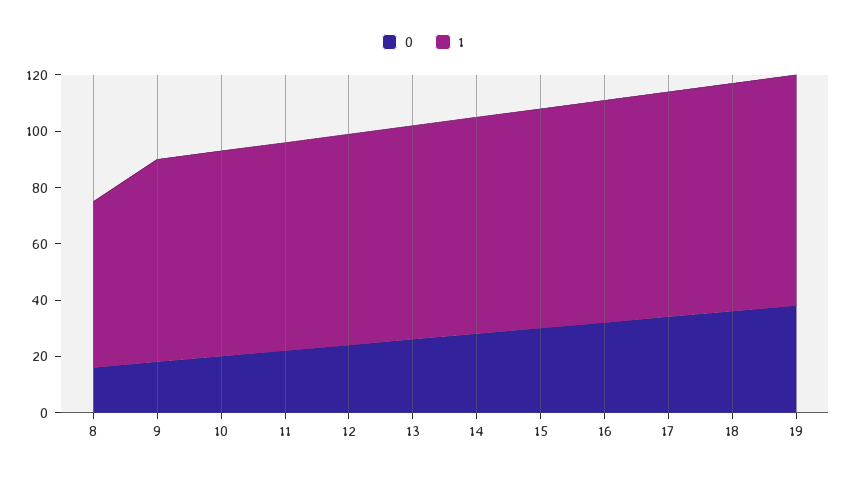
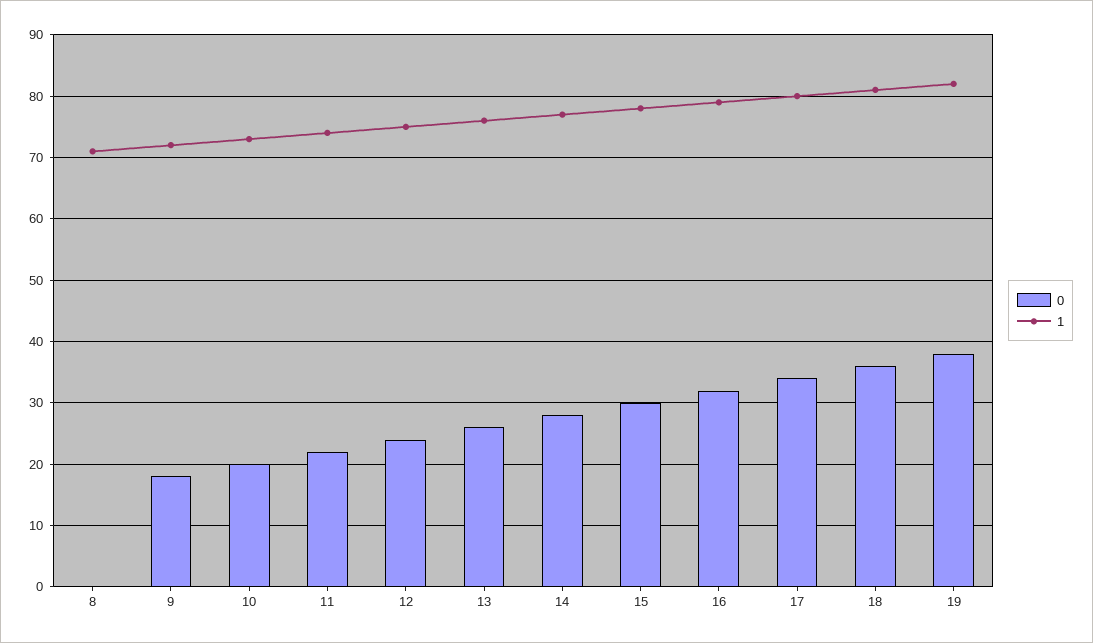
0, 8: 15 -> 0
1, 8: 60 -> 71

